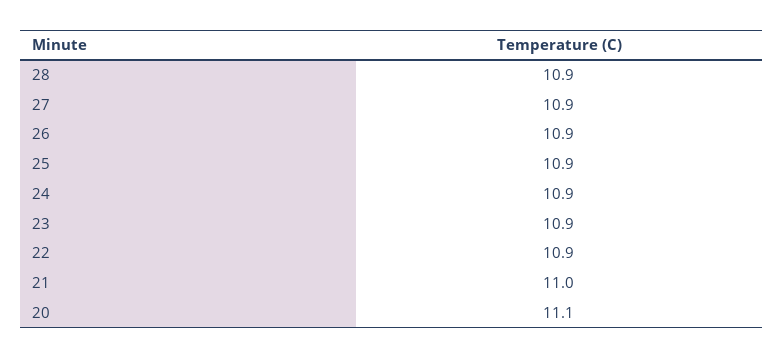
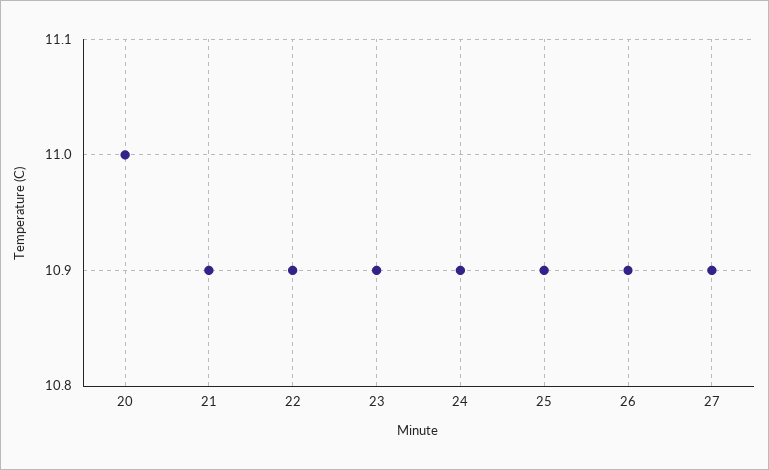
28: 10.9 -> none
21: 11 -> 10.9
20: 11.1 -> 11

